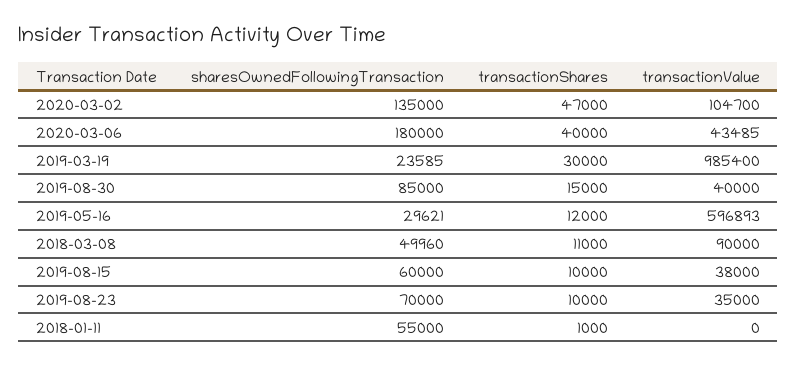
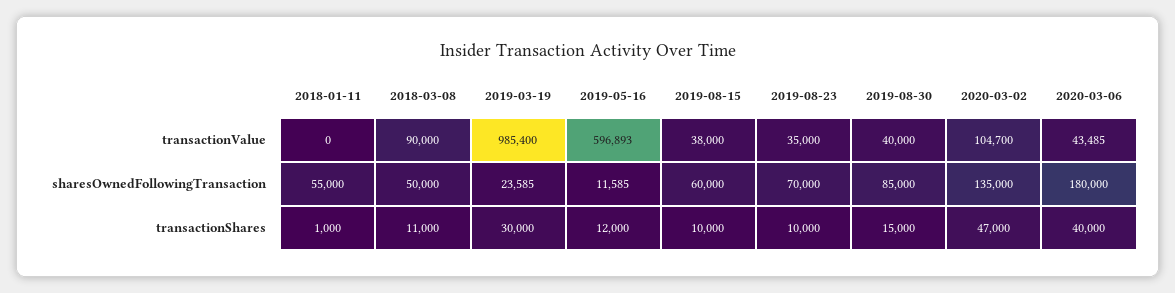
sharesOwnedFollowingTransaction, 2019-05-16: 29621 -> 11585
sharesOwnedFollowingTransaction, 2018-03-08: 49960 -> 50000

